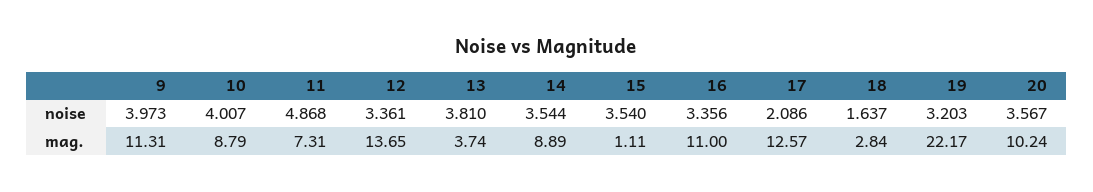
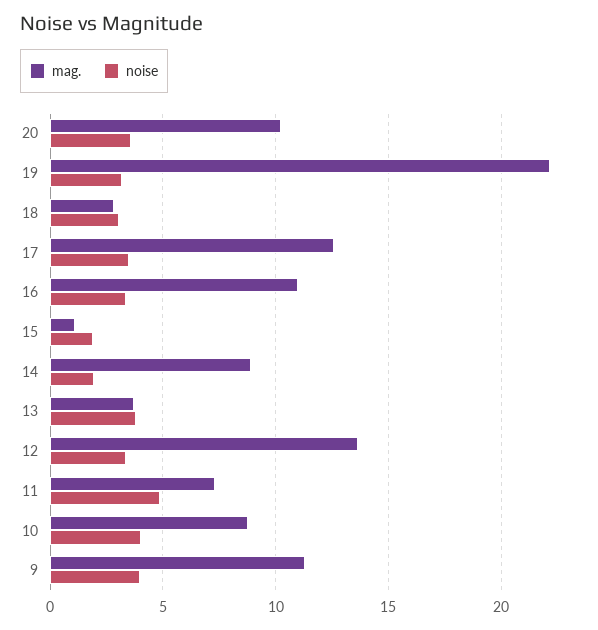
noise, 14: 3.544 -> 2
noise, 15: 3.54 -> 2
noise, 17: 2.086 -> 3.5
noise, 18: 1.637 -> 3

